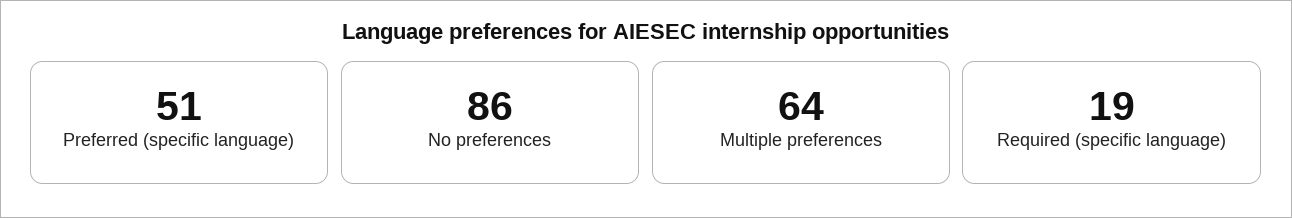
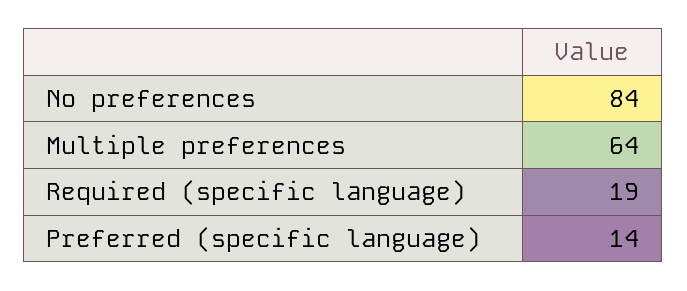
Preferred (specific language): 51 -> 14
No preferences: 86 -> 84

